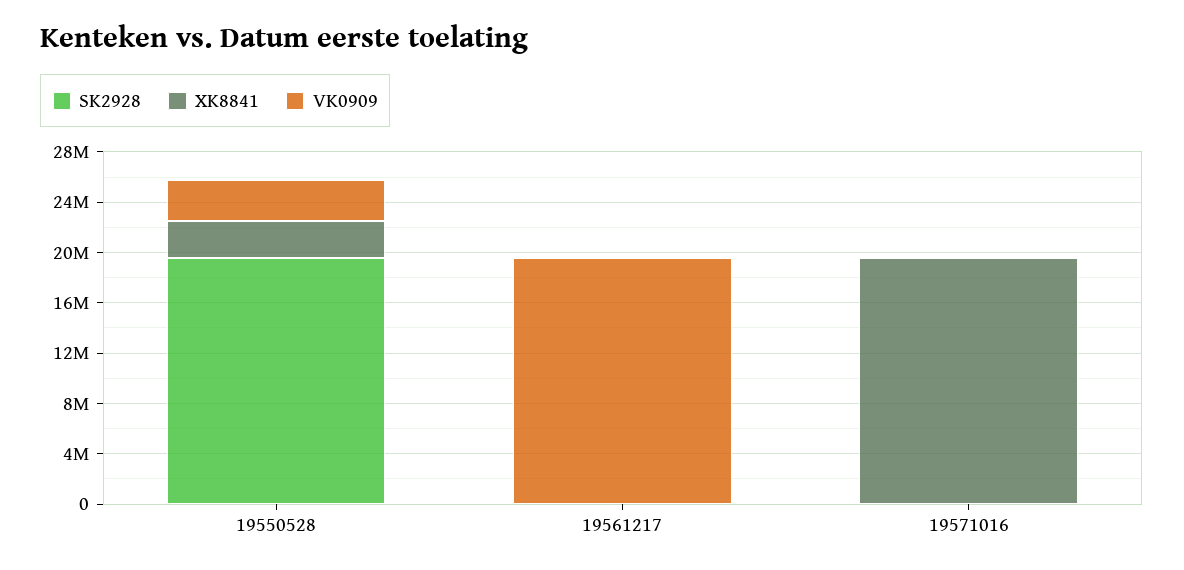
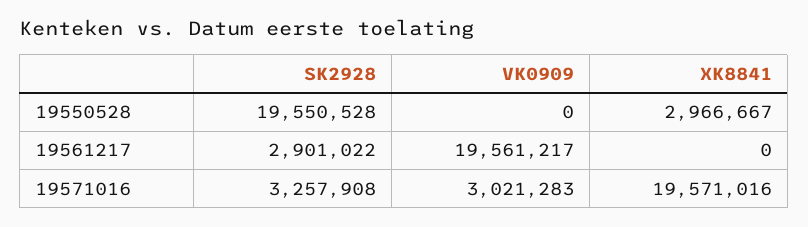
VK0909, 19550528: 3000000 -> 0
SK2928, 19561217: 0 -> 2901022
SK2928, 19571016: 0 -> 3257908
VK0909, 19571016: 0 -> 3021283

